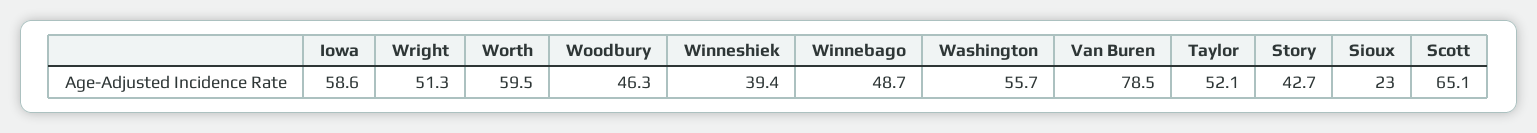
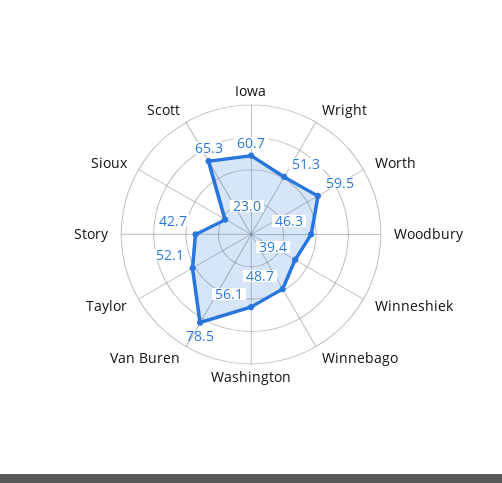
Iowa: 58.6 -> 60.7
Washington: 55.7 -> 56.1
Scott: 65.1 -> 65.3

